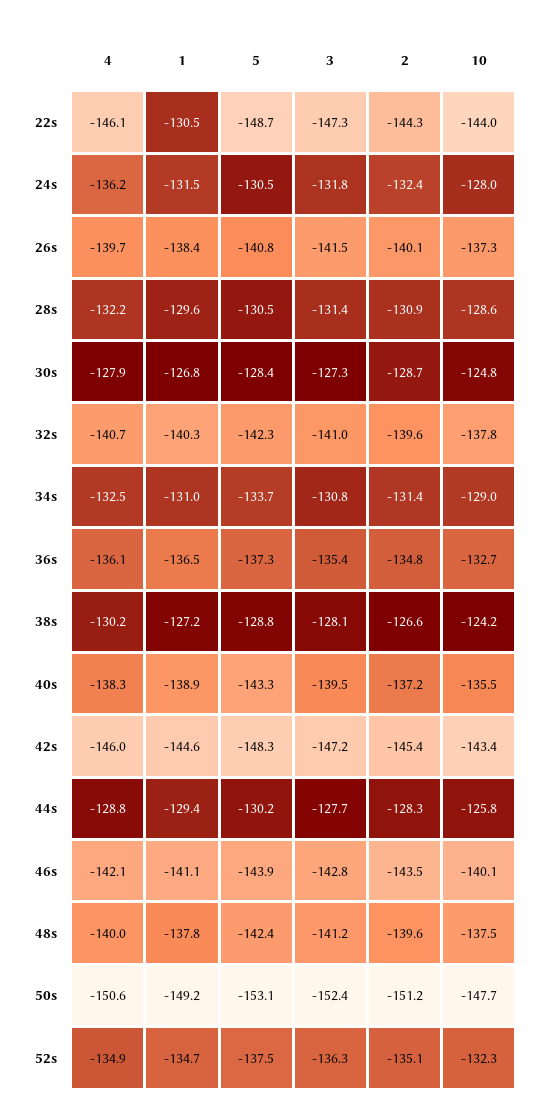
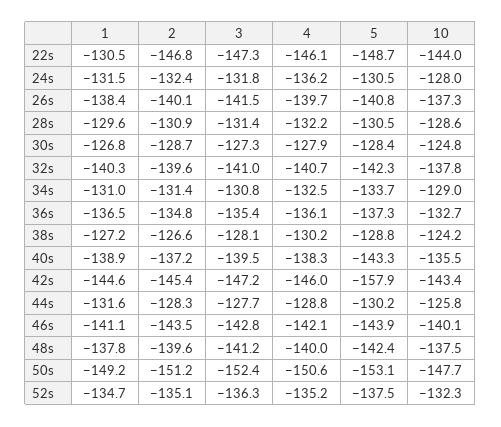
2, 22s: -144.3 -> -146.8
5, 42s: -148.3 -> -157.9
1, 44s: -129.4 -> -131.6
4, 52s: -134.9 -> -135.2

